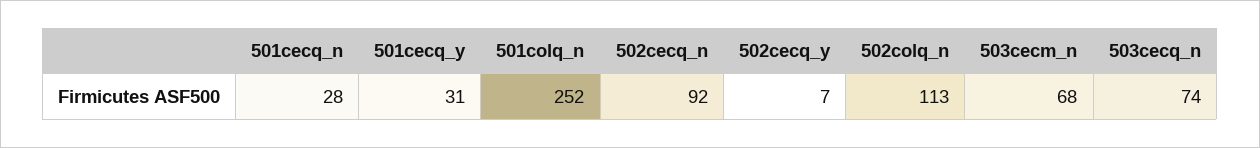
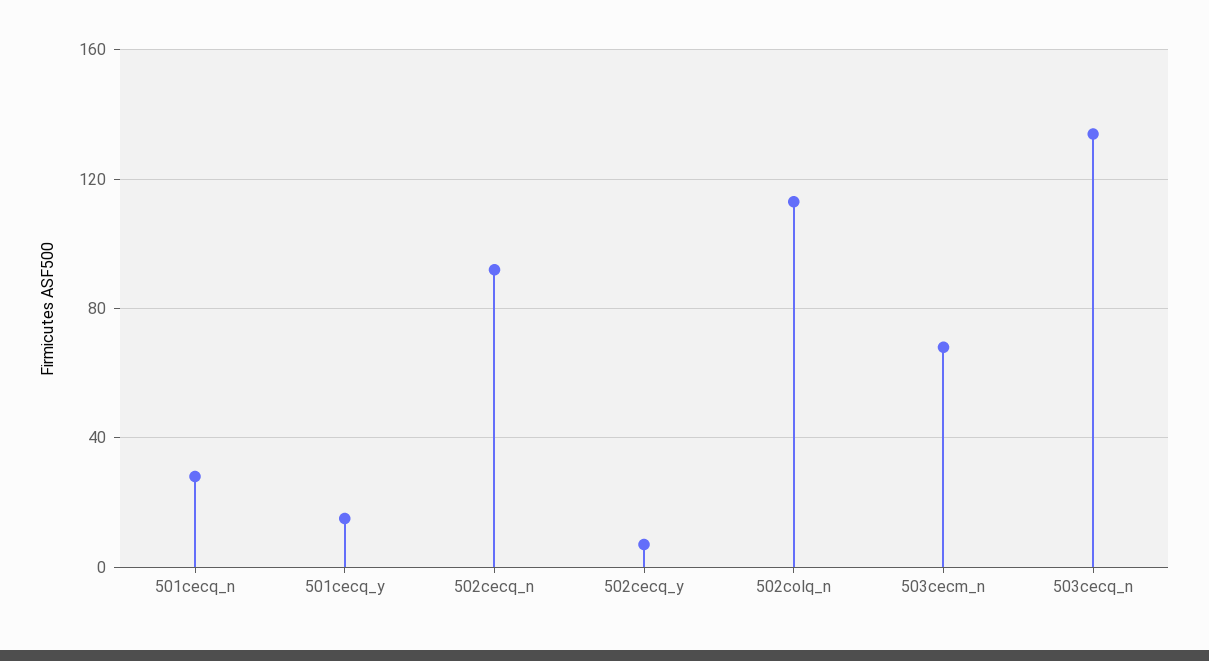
501cecq_y: 31 -> 15
501colq_n: 252 -> none
503cecq_n: 74 -> 135

